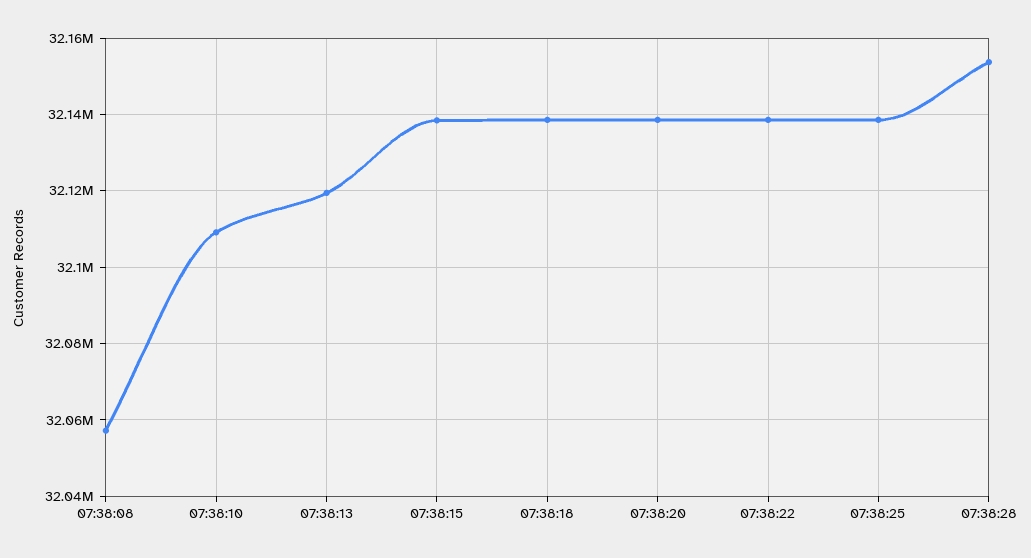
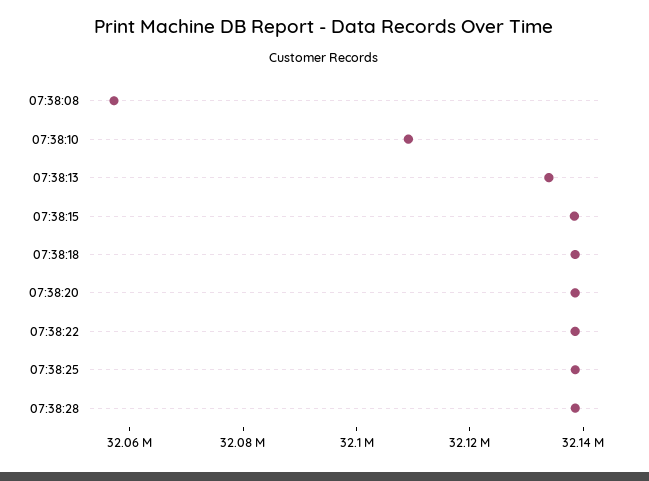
07:38:13: 32120000 -> 32135000
07:38:28: 32154000 -> 32140000

